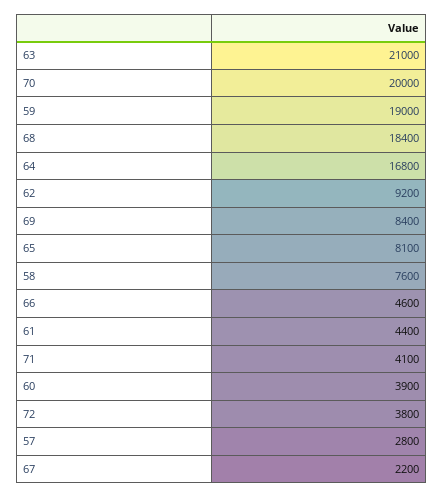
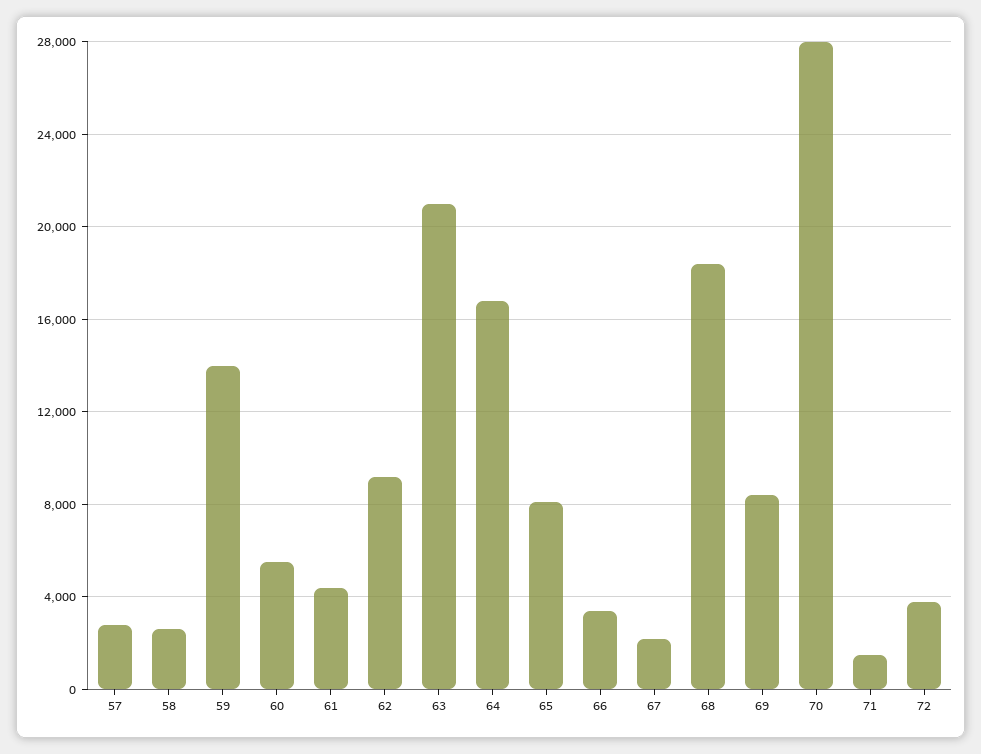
70: 20000 -> 28000
59: 19000 -> 14000
58: 7600 -> 2500
66: 4600 -> 3500
71: 4100 -> 1500
60: 3900 -> 5500

